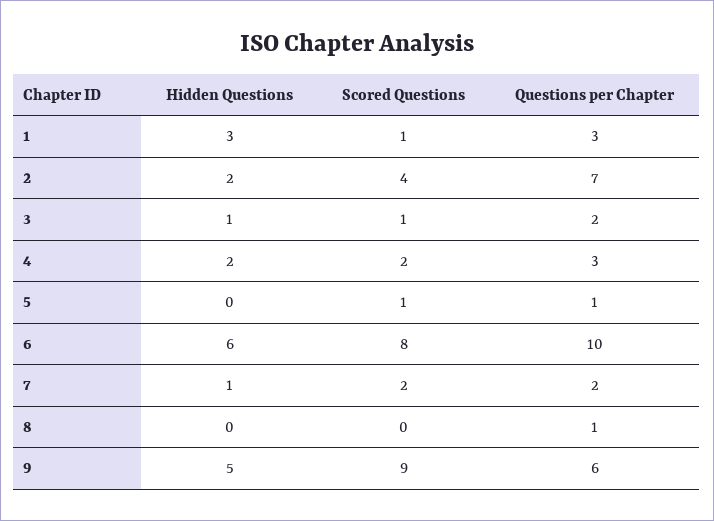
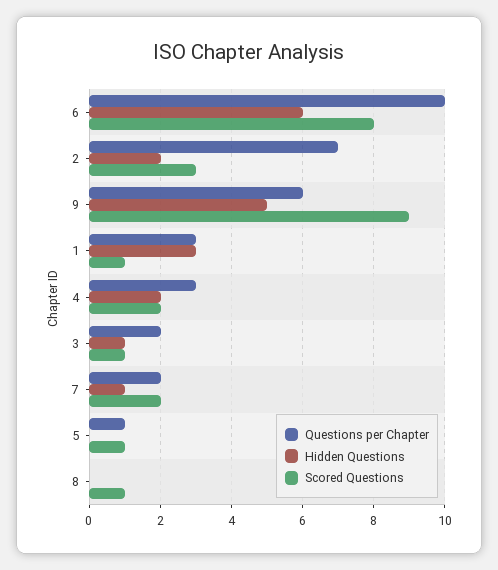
Scored Questions, 2: 4 -> 3
Scored Questions, 8: 0 -> 1
Questions per Chapter, 8: 1 -> 0

